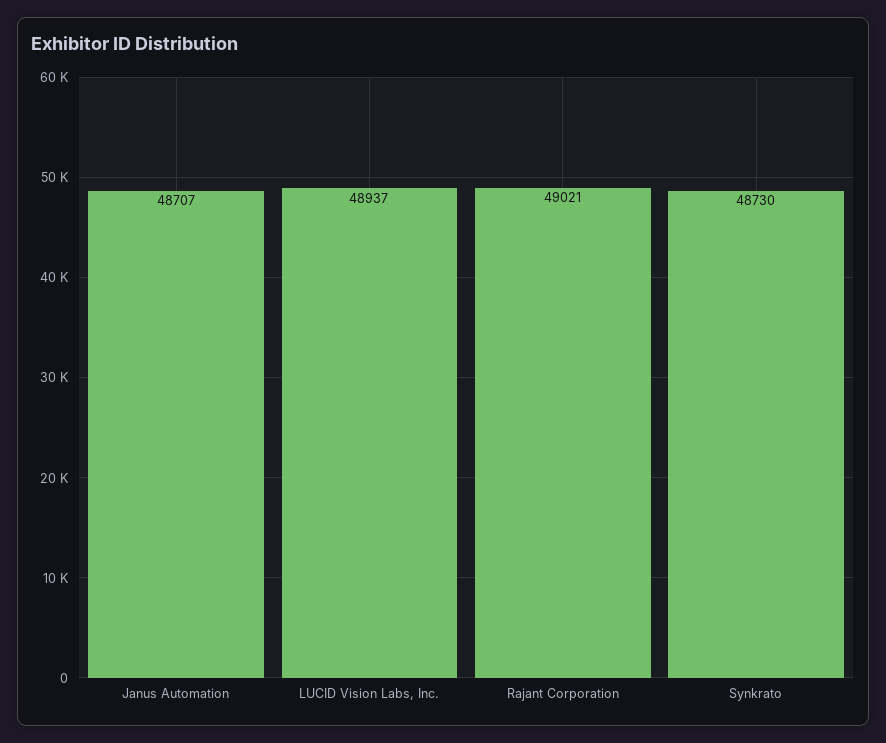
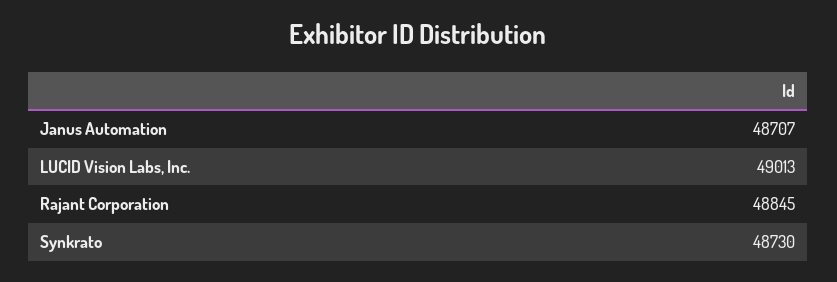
LUCID Vision Labs, Inc.: 48937 -> 49013
Rajant Corporation: 49021 -> 48845

